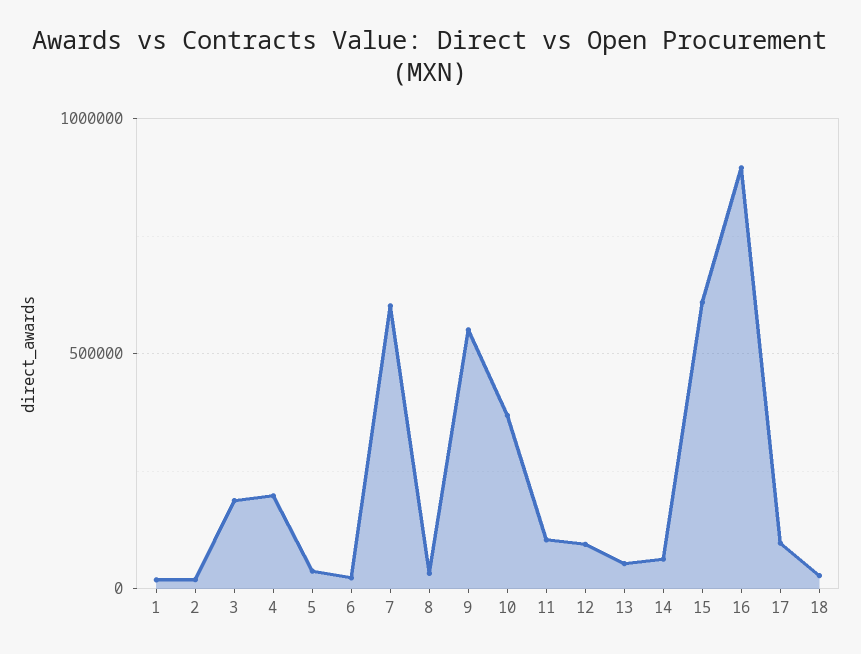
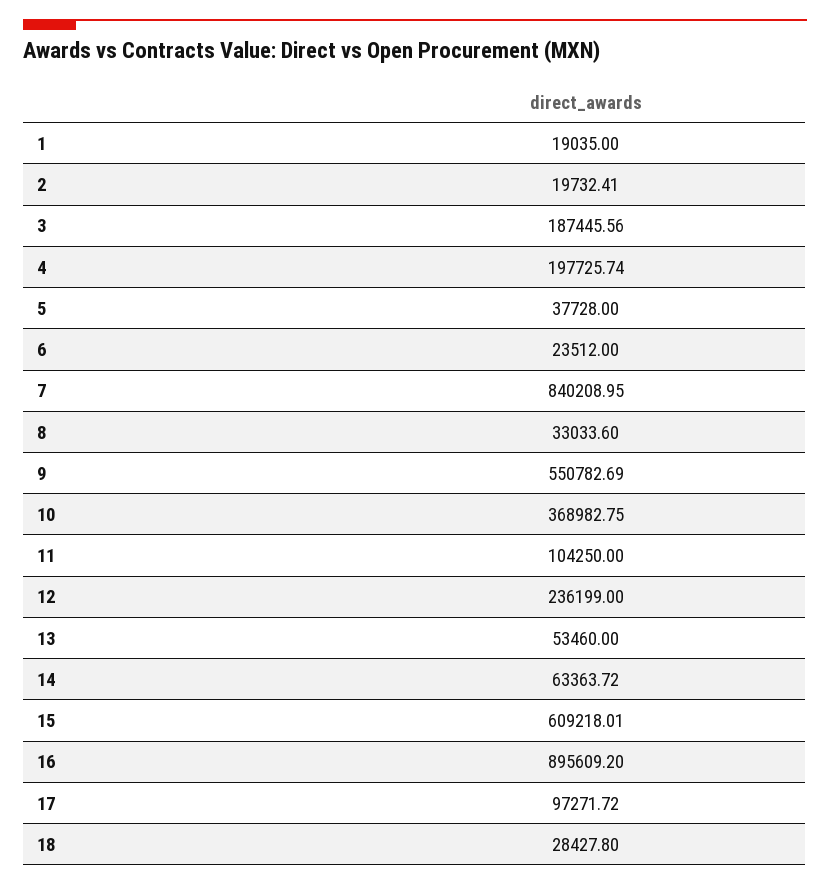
7: 600000 -> 840208.95
12: 100000 -> 236199

